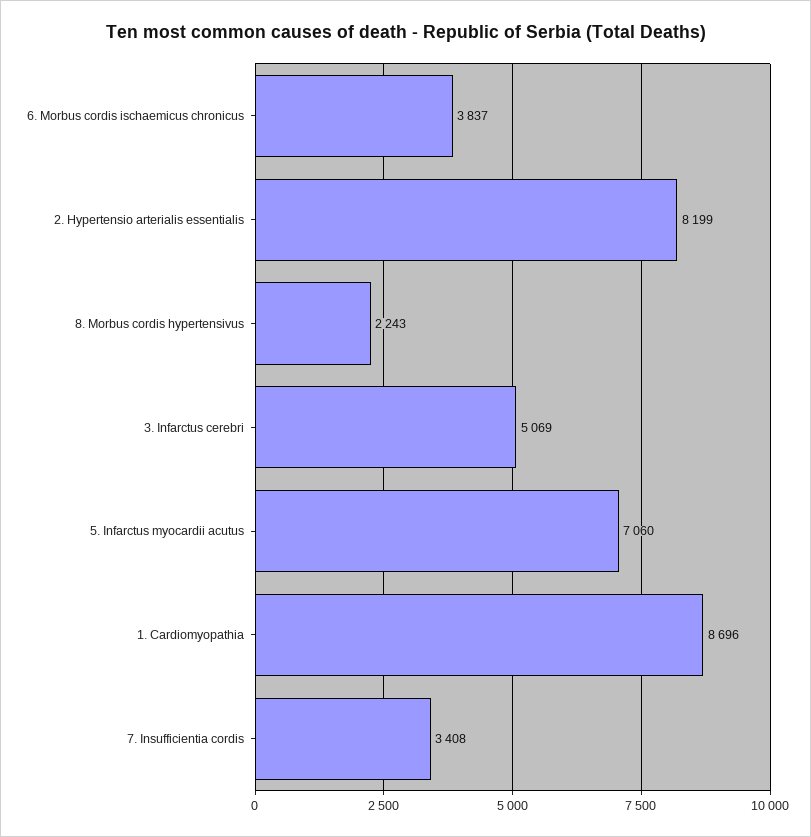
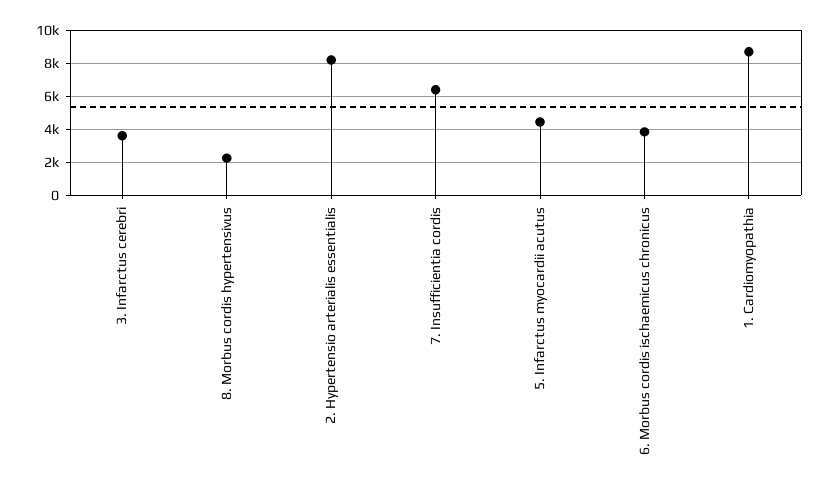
3. Infarctus cerebri: 5069 -> 3500
5. Infarctus myocardii acutus: 7060 -> 4500
7. Insufficientia cordis: 3408 -> 6500

